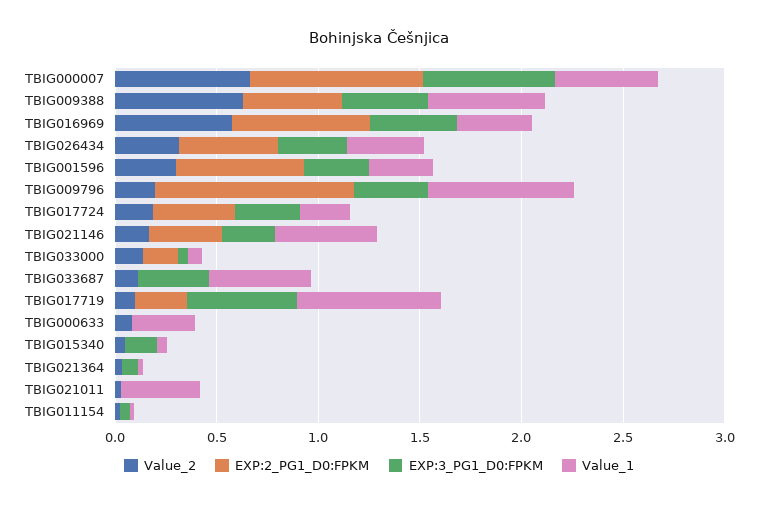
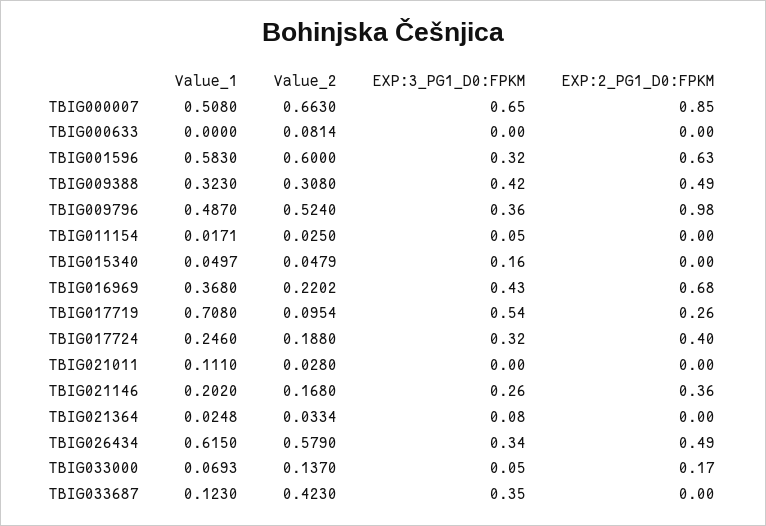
Value_2, TBIG009388: 0.6 -> 0.308
Value_1, TBIG009388: 0.6 -> 0.323
Value_2, TBIG016969: 0.6 -> 0.2202
Value_2, TBIG026434: 0.3 -> 0.579
Value_1, TBIG026434: 0.4 -> 0.615
Value_2, TBIG001596: 0.3 -> 0.6
Value_1, TBIG001596: 0.3 -> 0.583
Value_2, TBIG009796: 0.2 -> 0.524
Value_1, TBIG009796: 0.7 -> 0.487
Value_1, TBIG021146: 0.5 -> 0.202
Value_2, TBIG033687: 0.1 -> 0.423
Value_1, TBIG033687: 0.5 -> 0.123
Value_1, TBIG000633: 0.3 -> 0
Value_1, TBIG021011: 0.4 -> 0.111

